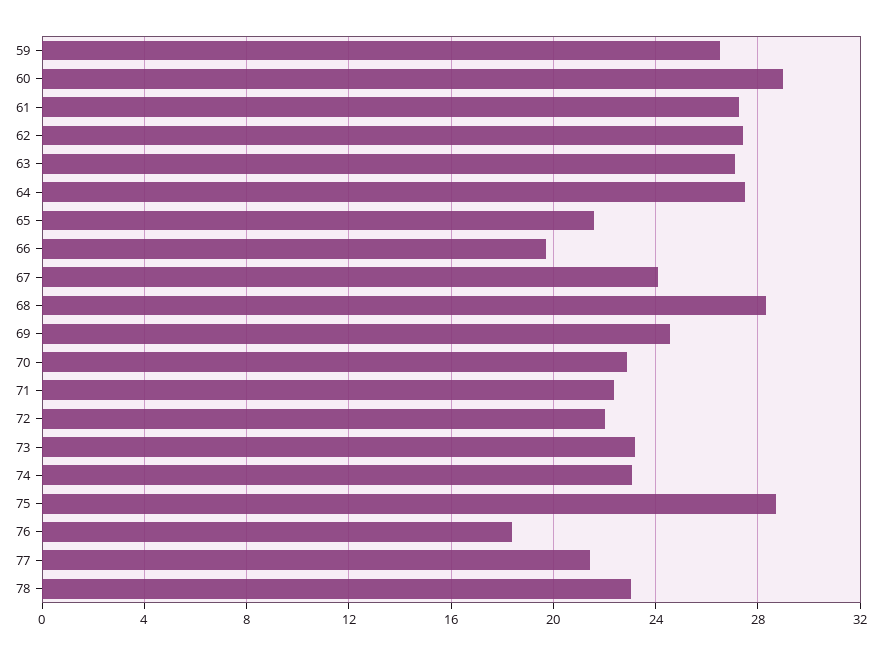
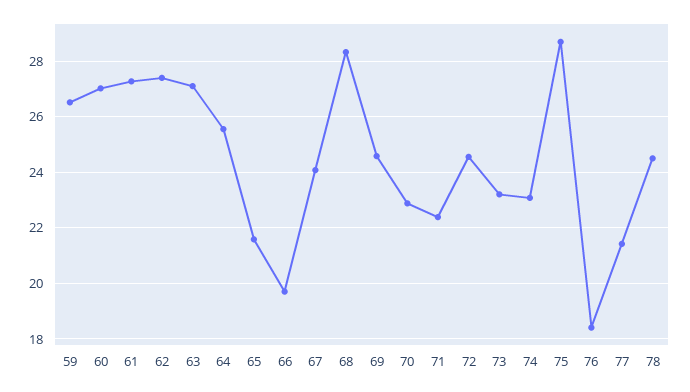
60: 29 -> 27
64: 27.5 -> 25.5
72: 22 -> 24.5
78: 23 -> 24.5

